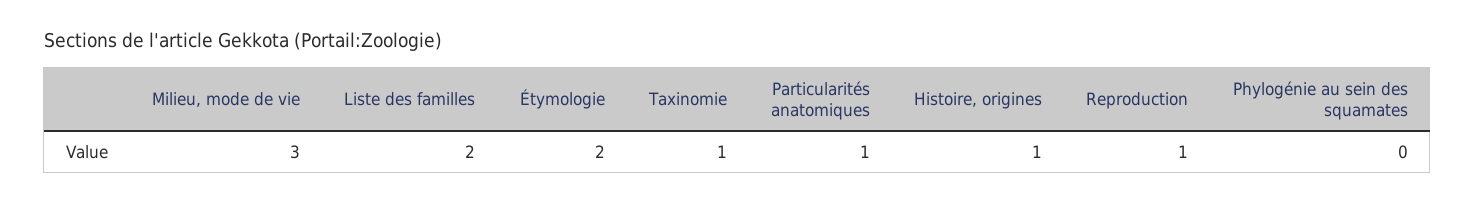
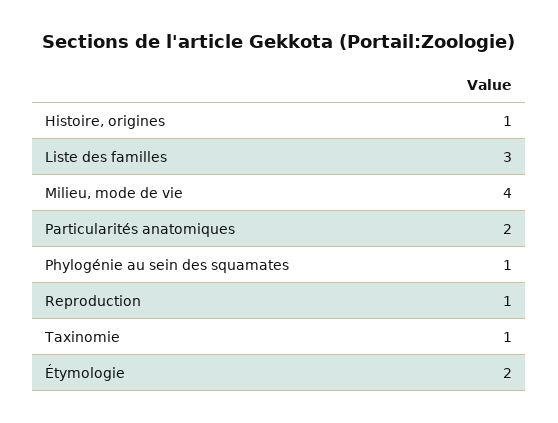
Milieu, mode de vie: 3 -> 4
Liste des familles: 2 -> 3
Particularités anatomiques: 1 -> 2
Phylogénie au sein des squamates: 0 -> 1

